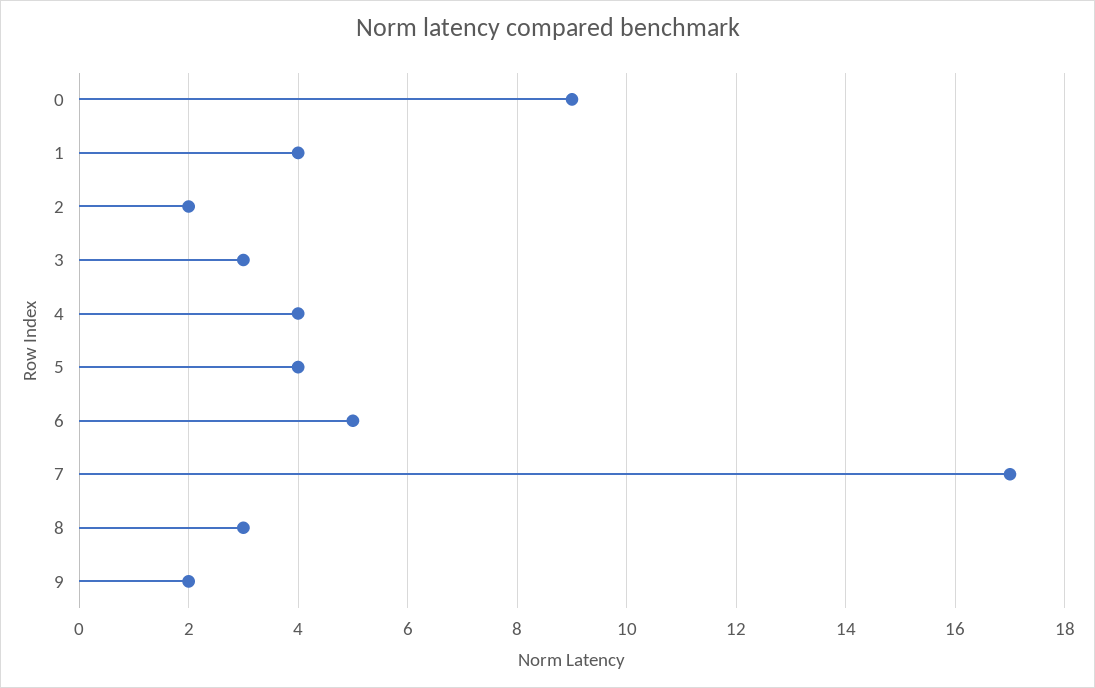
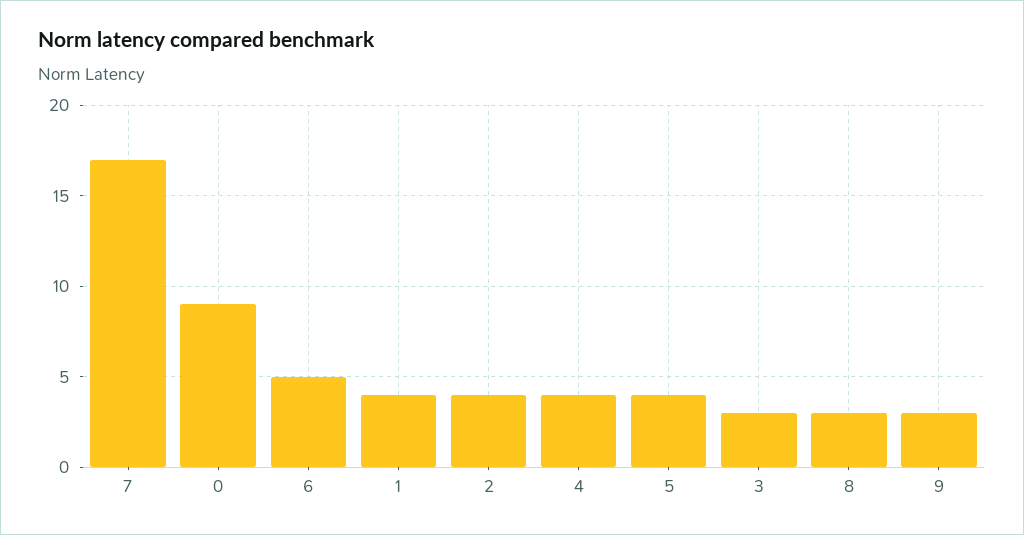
2: 2 -> 4
9: 2 -> 3

